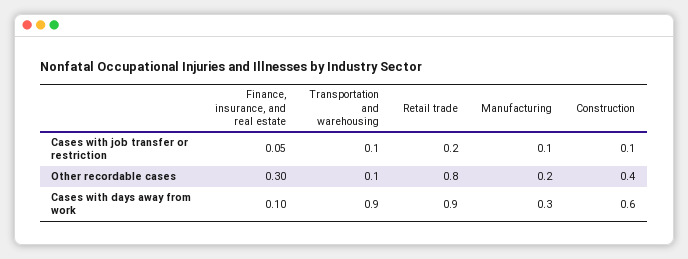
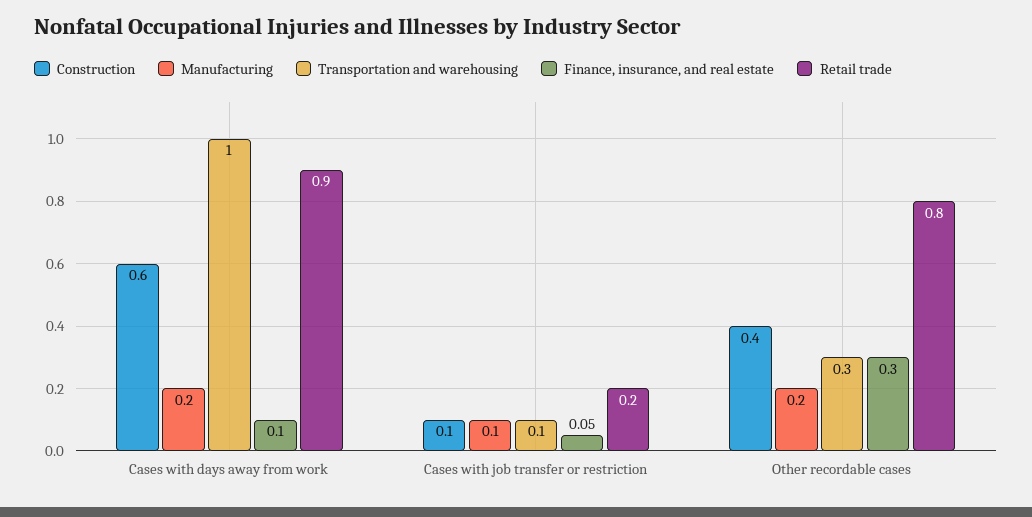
Transportation and warehousing, Other recordable cases: 0.1 -> 0.3
Transportation and warehousing, Cases with days away from work: 0.9 -> 1
Manufacturing, Cases with days away from work: 0.3 -> 0.2

